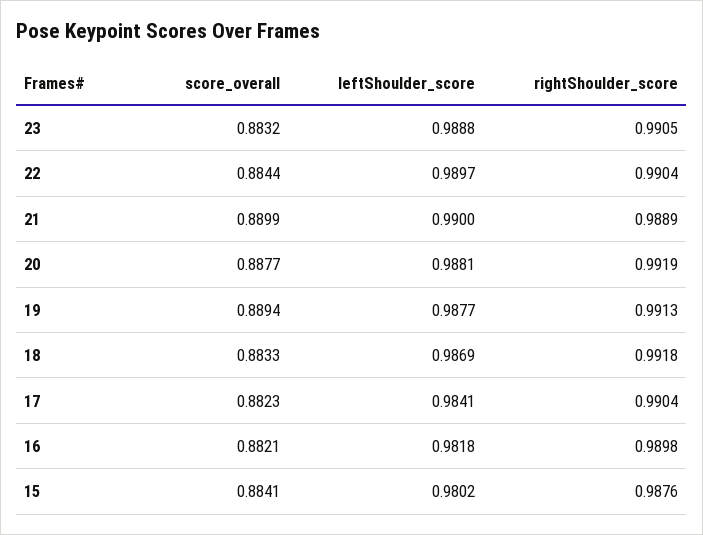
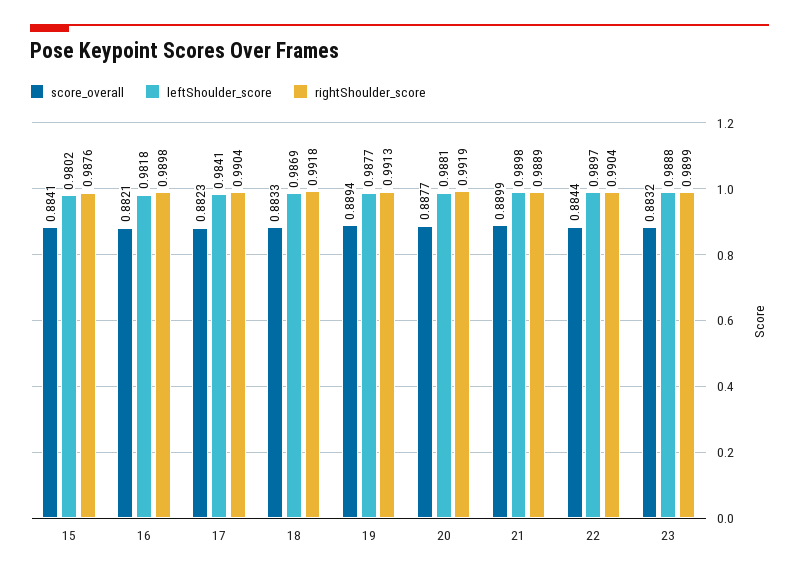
rightShoulder_score, 23: 0.9905 -> 0.9899
leftShoulder_score, 21: 0.99 -> 0.9898

